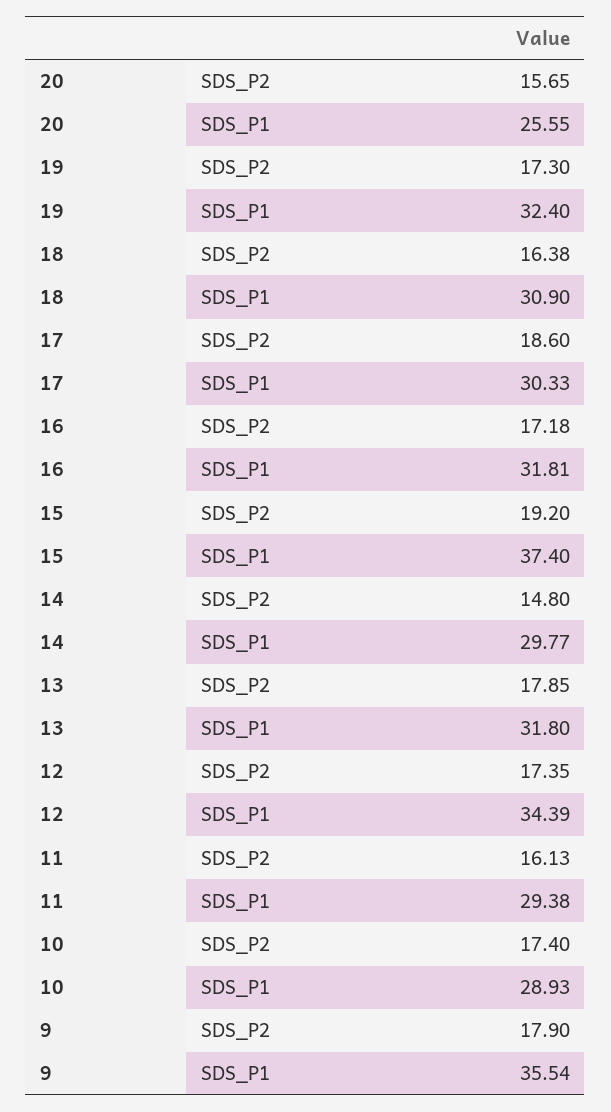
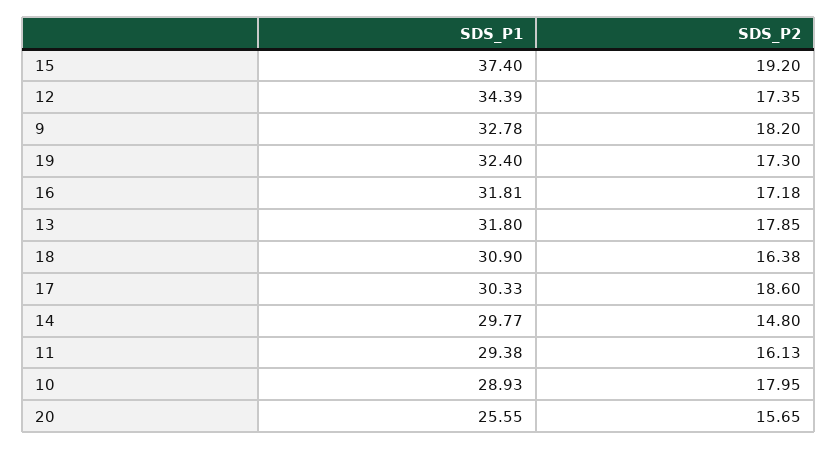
10, SDS_P2: 17.4 -> 17.95
9, SDS_P2: 17.9 -> 18.2
9, SDS_P1: 35.54 -> 32.78

